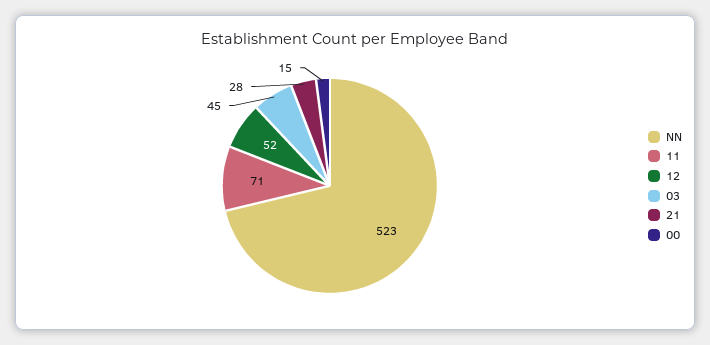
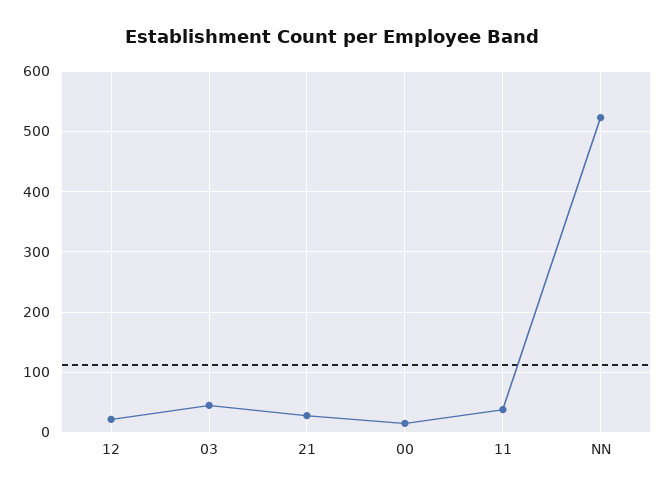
11: 71 -> 40
12: 52 -> 20

